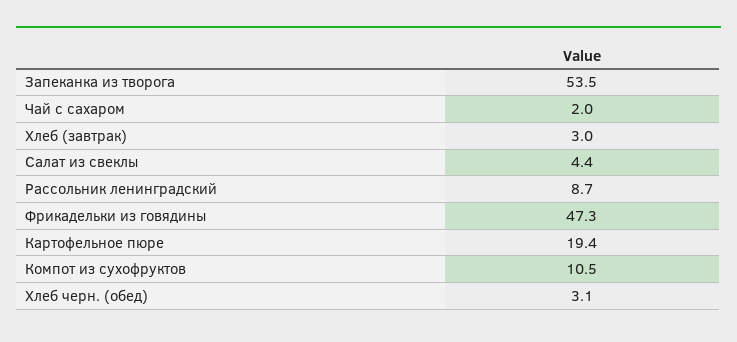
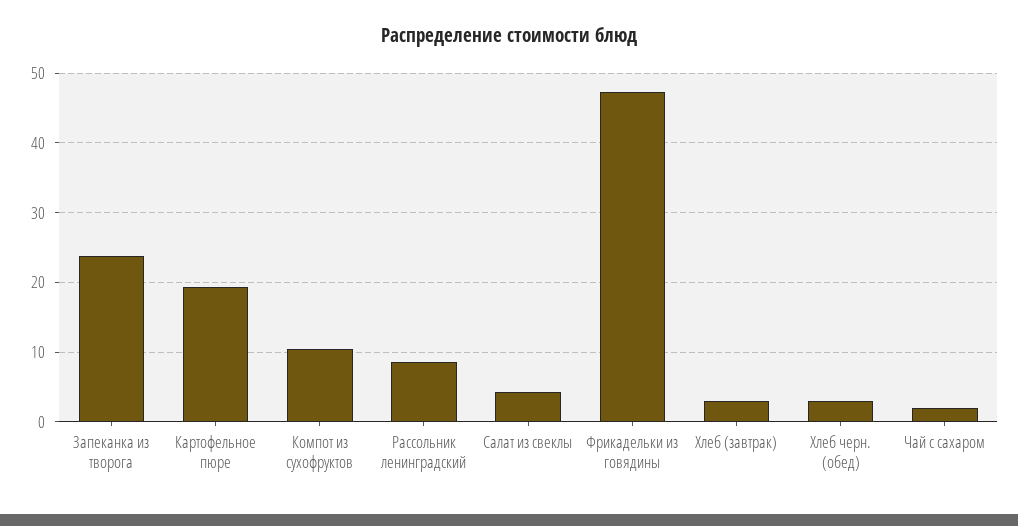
Запеканка из творога: 53.5 -> 24

